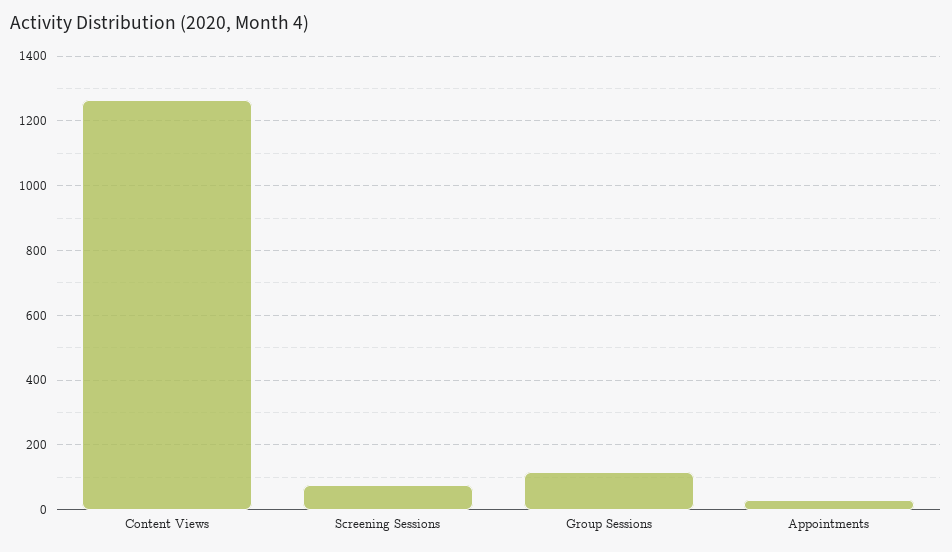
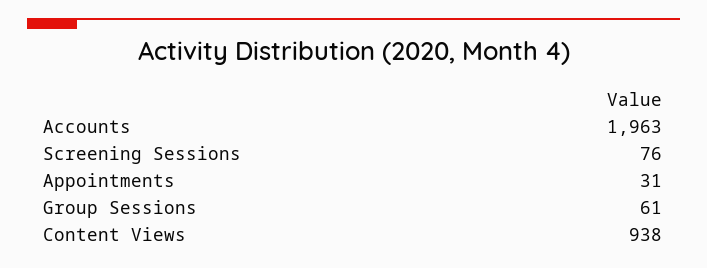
Content Views: 1260 -> 938
Group Sessions: 120 -> 61
Accounts: none -> 1963

